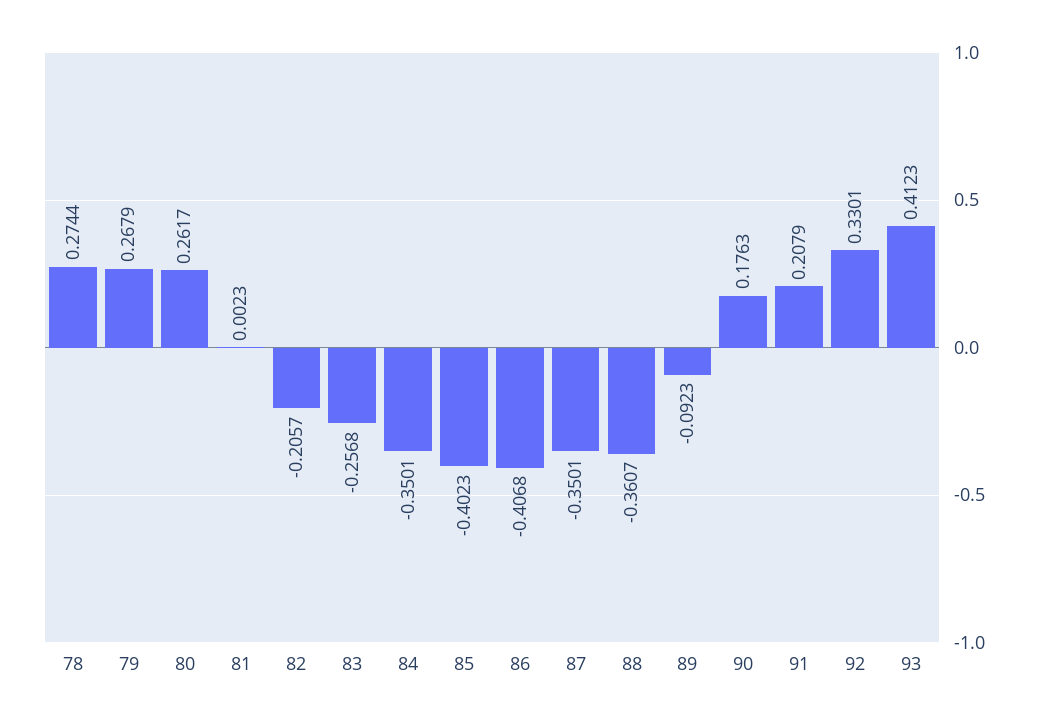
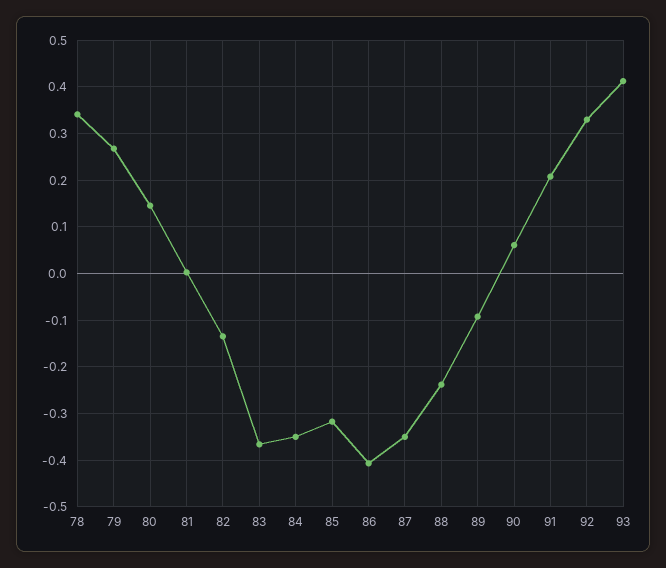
78: 0.2744 -> 0.34
80: 0.2617 -> 0.14
82: -0.2057 -> -0.14
83: -0.2568 -> -0.36
85: -0.4023 -> -0.32
88: -0.3607 -> -0.24
90: 0.1763 -> 0.06

